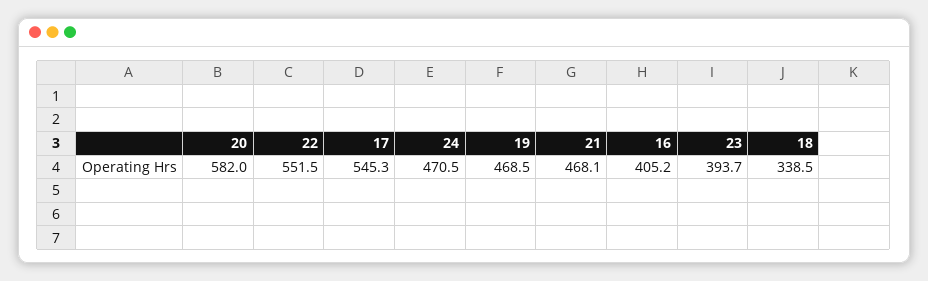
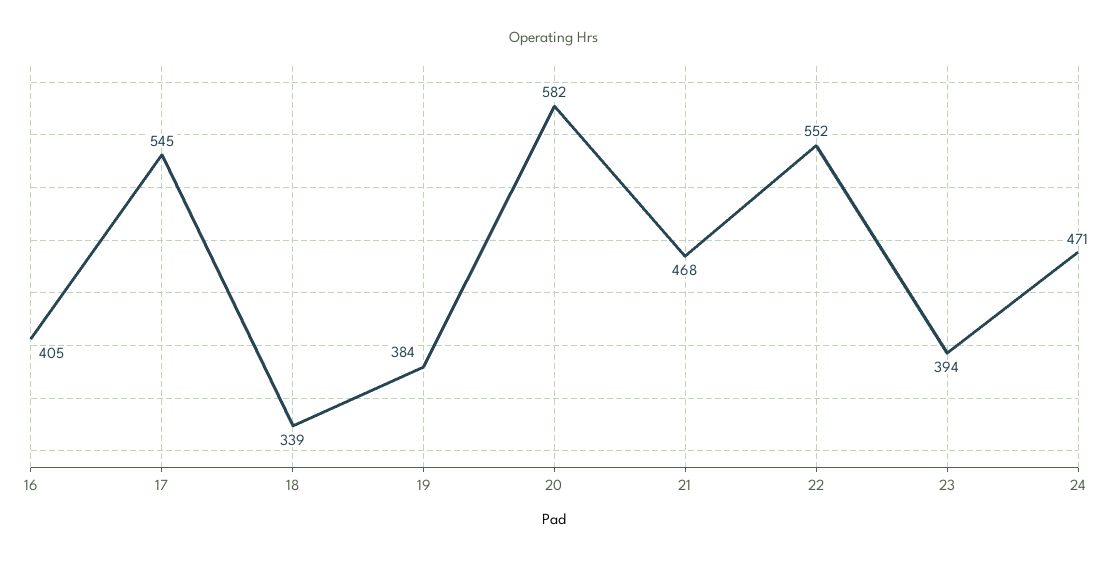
19: 468.5 -> 384

